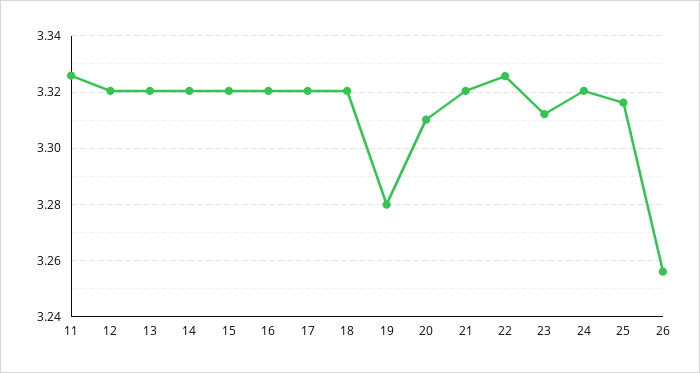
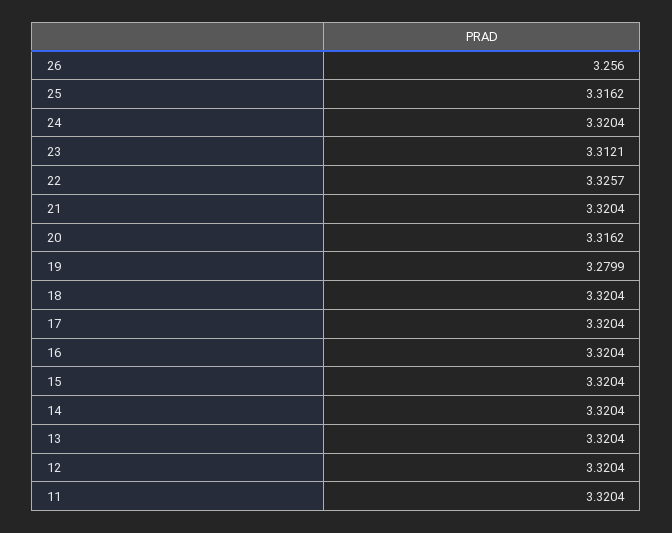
11: 3.325 -> 3.3204
20: 3.31 -> 3.3162

